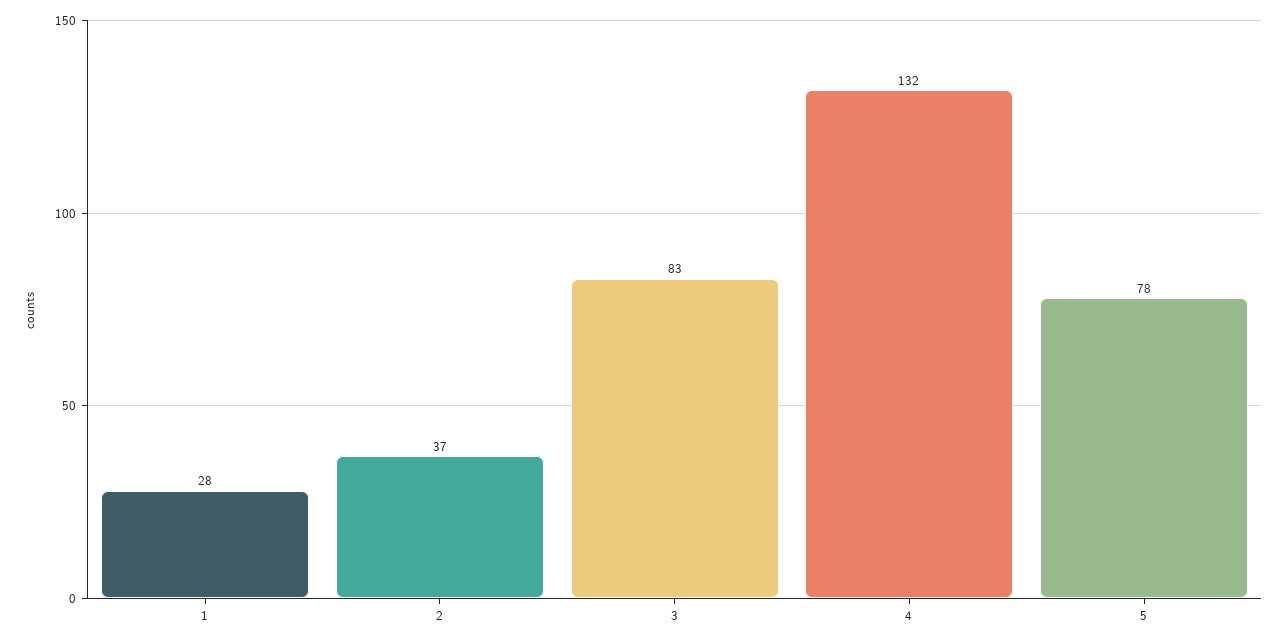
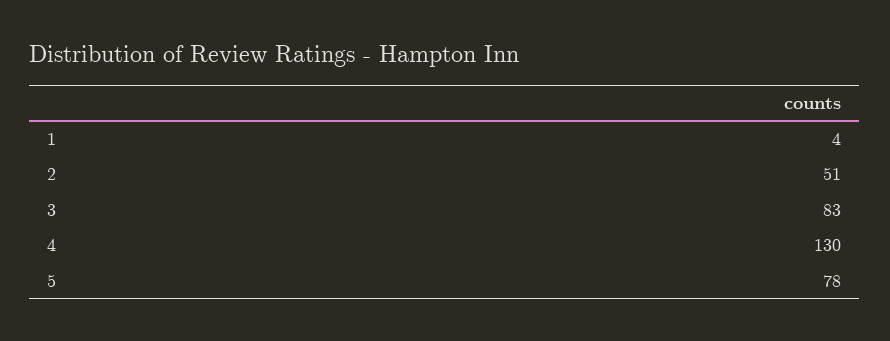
1: 28 -> 4
2: 37 -> 51
4: 132 -> 130

